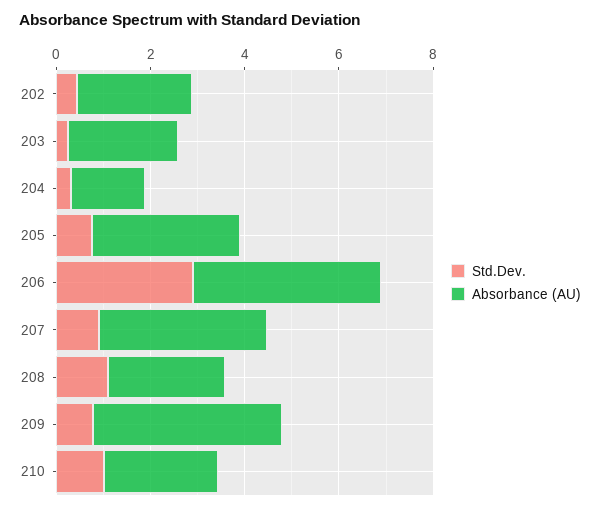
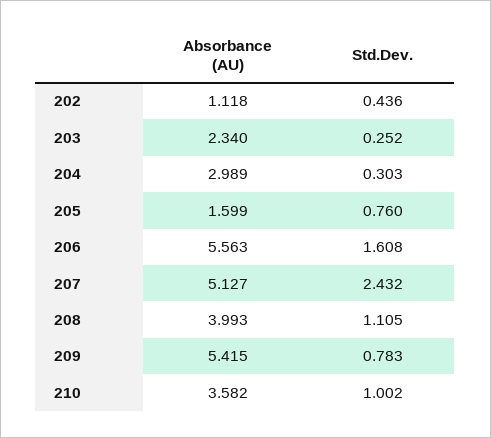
Absorbance (AU), 202: 2.5 -> 1.118
Absorbance (AU), 204: 1.5 -> 2.989
Absorbance (AU), 205: 3 -> 1.599
Std.Dev., 206: 3 -> 1.608
Absorbance (AU), 206: 4 -> 5.563
Std.Dev., 207: 1 -> 2.432
Absorbance (AU), 207: 3.5 -> 5.127
Absorbance (AU), 208: 2.5 -> 3.993
Absorbance (AU), 209: 4 -> 5.415
Absorbance (AU), 210: 2.5 -> 3.582

